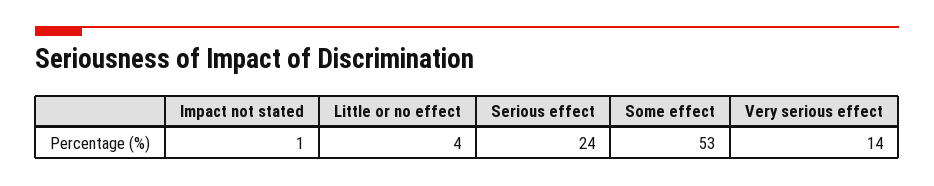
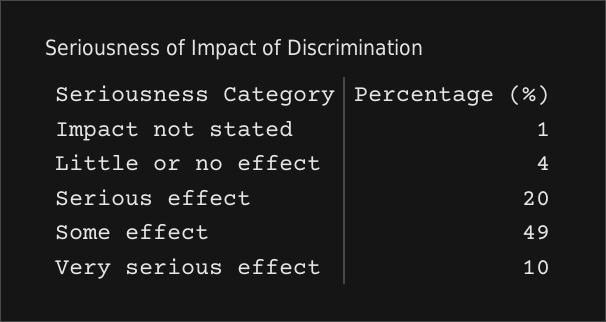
Serious effect: 24 -> 20
Some effect: 53 -> 49
Very serious effect: 14 -> 10

